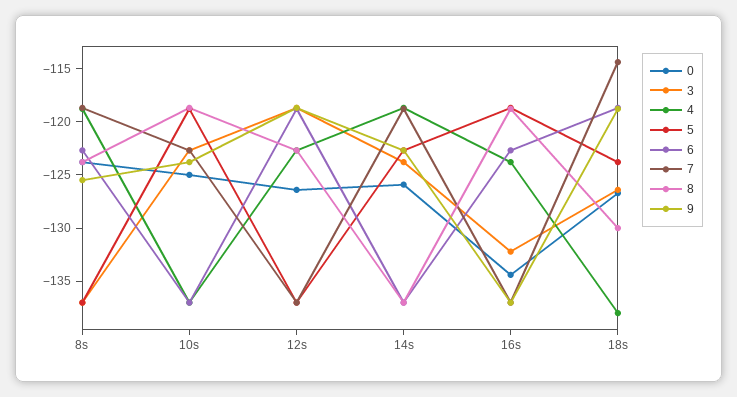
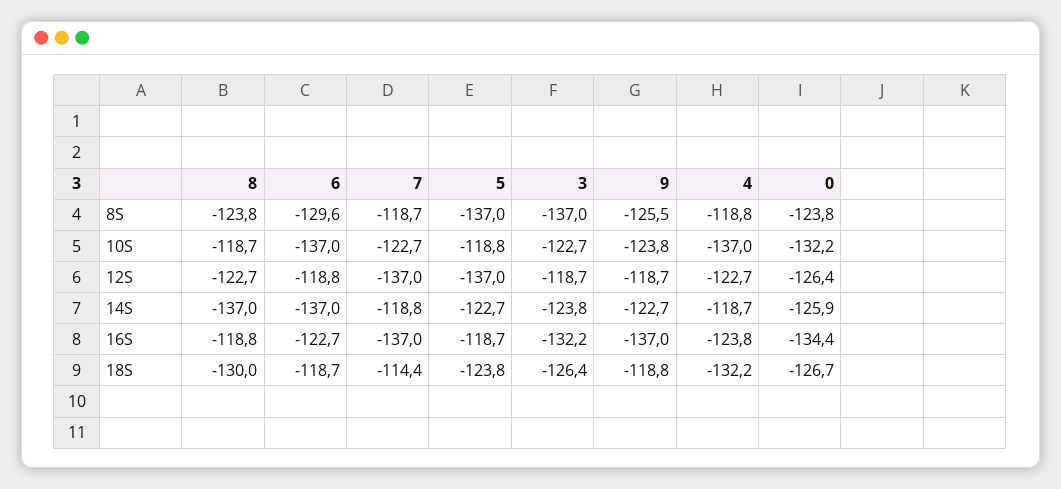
6, 8s: -123 -> -129.6
0, 10s: -125 -> -132.2
4, 18s: -138 -> -132.2

